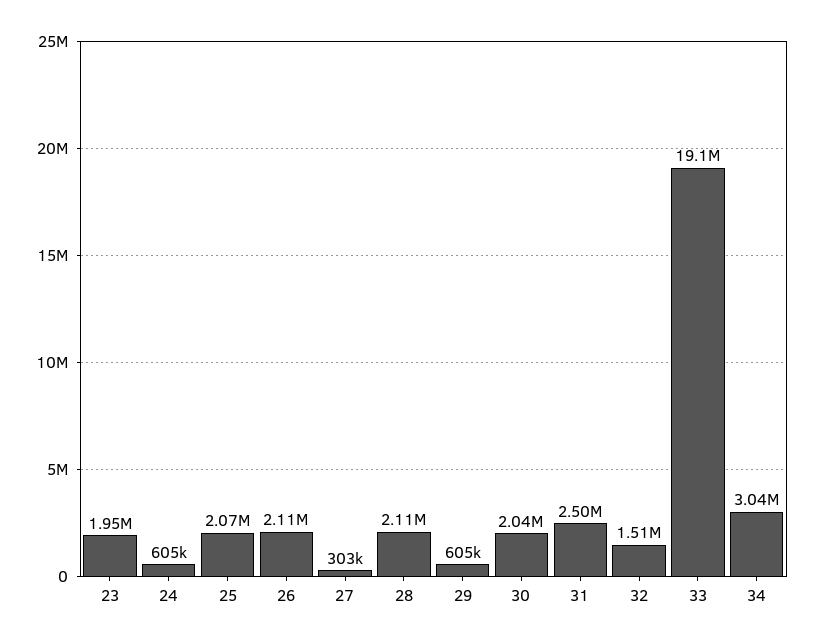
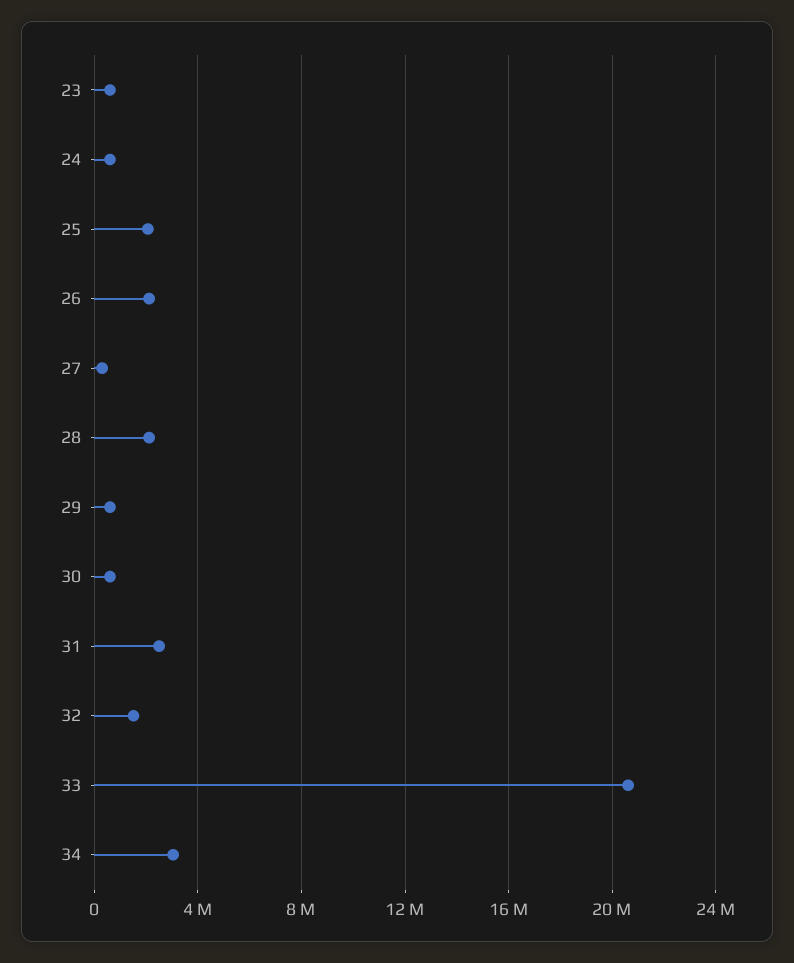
23: 1950000 -> 500000
30: 2040000 -> 500000
33: 19100000 -> 20500000

